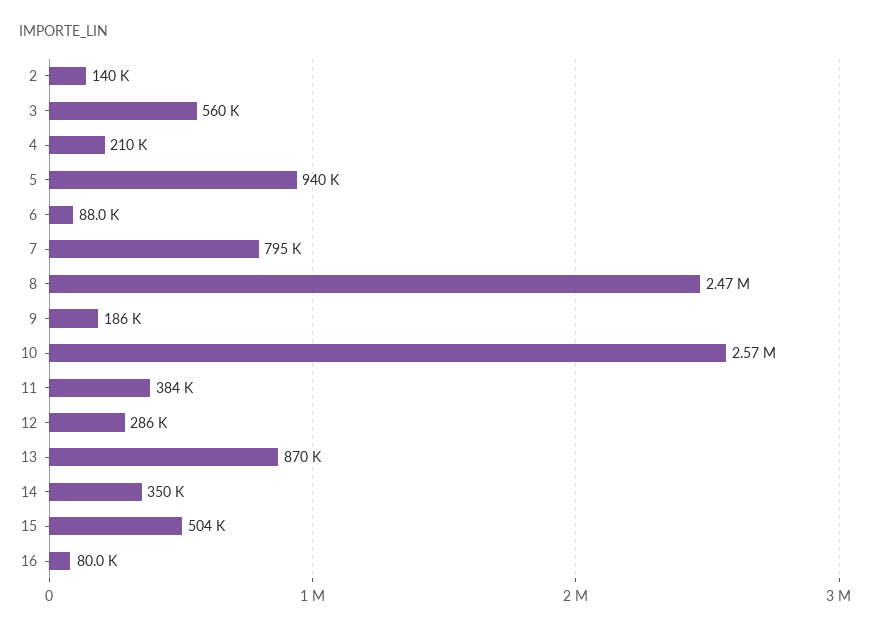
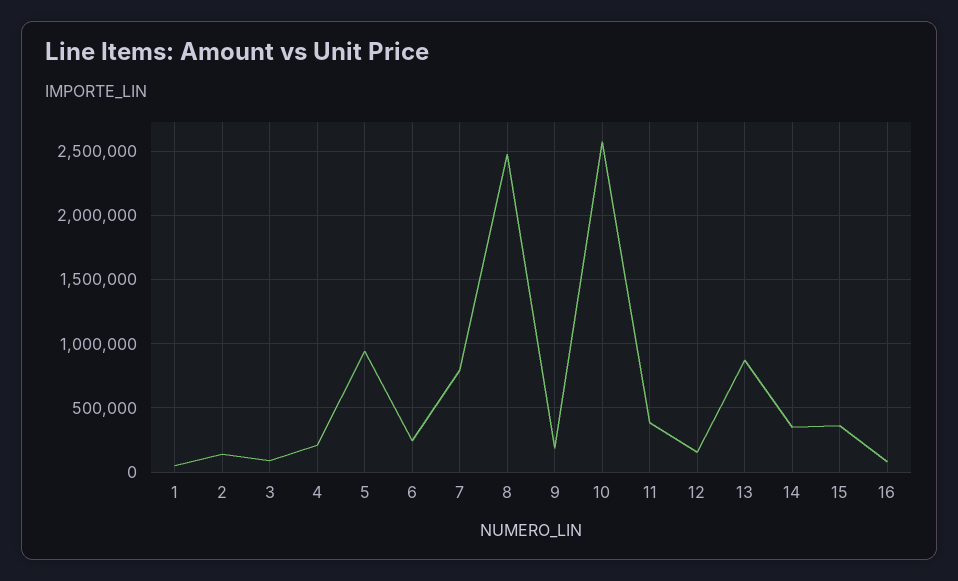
3: 560000 -> 100000
6: 88000 -> 250000
12: 286000 -> 150000
15: 504000 -> 350000
1: none -> 50000

